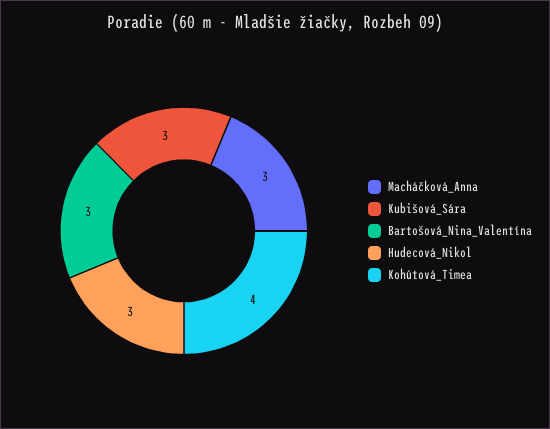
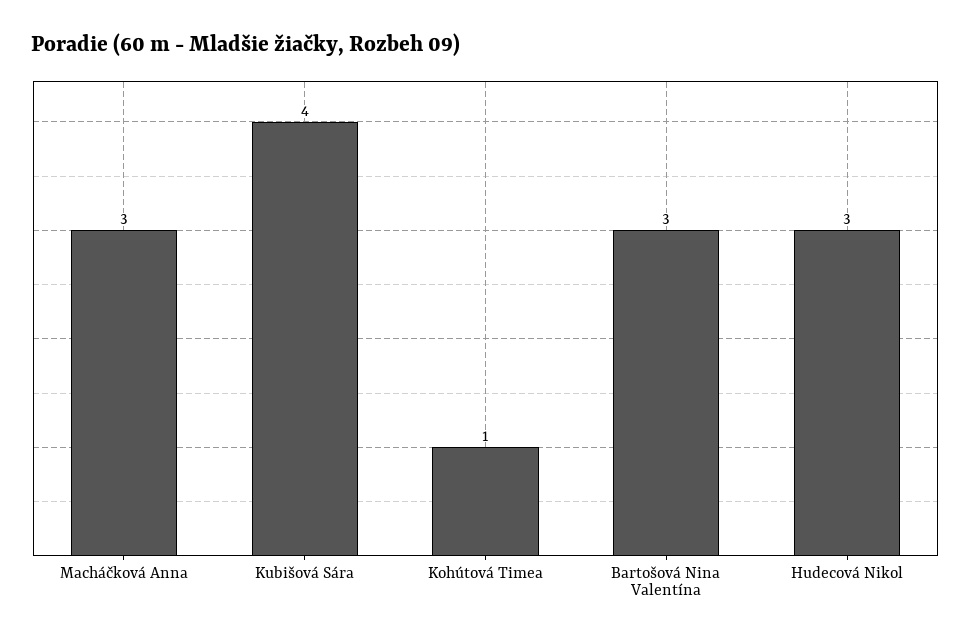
Kubišová_Sára: 3 -> 4
Kohútová_Timea: 4 -> 1

